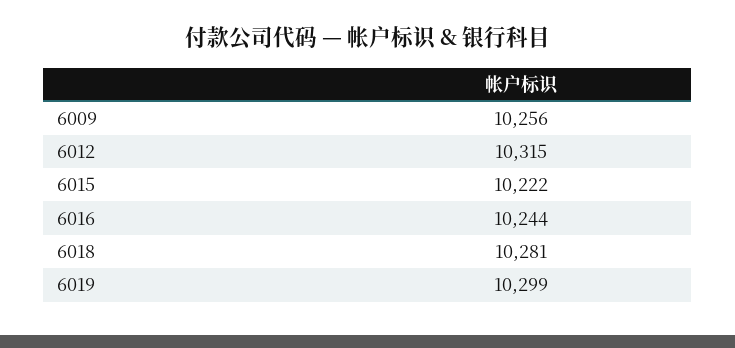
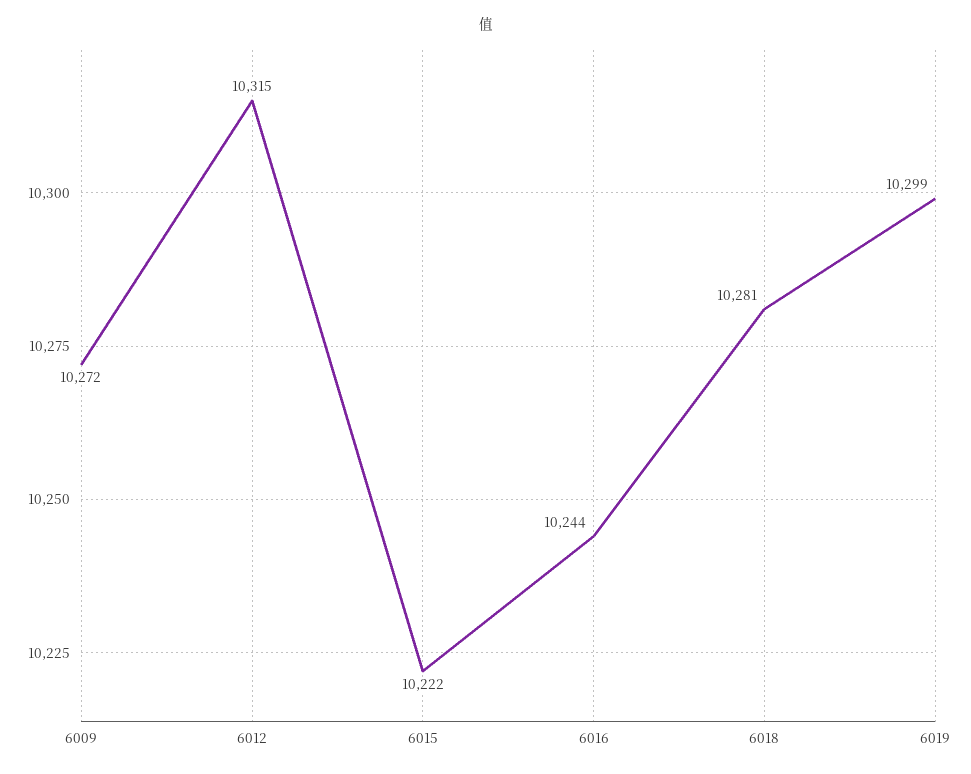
6009: 10256 -> 10272

